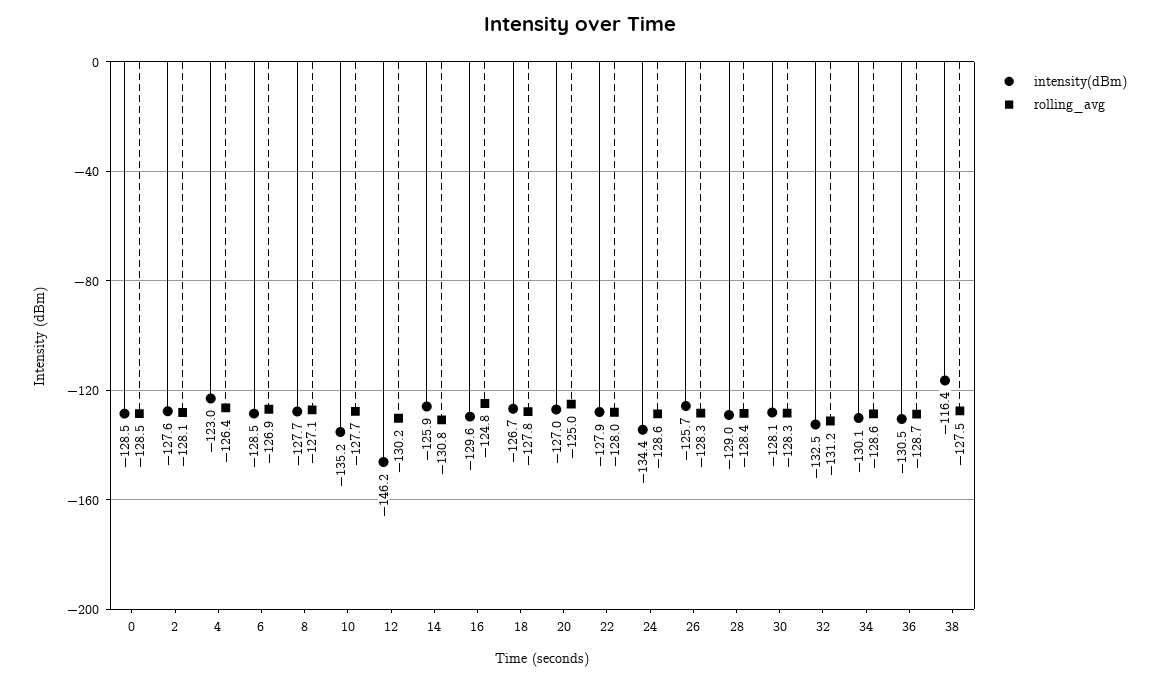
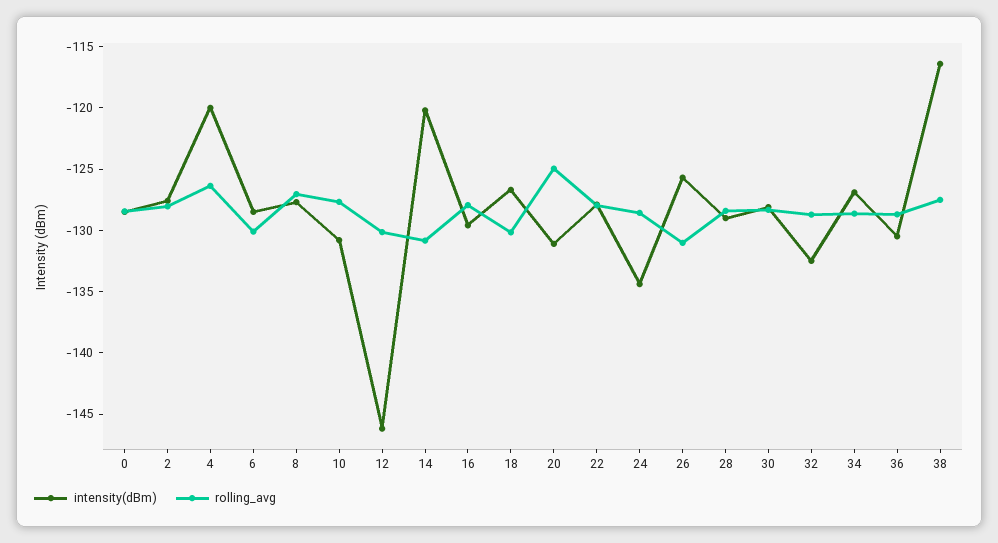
intensity(dBm), 4: -123 -> -120
rolling_avg, 6: -126.9 -> -130
intensity(dBm), 10: -135.2 -> -131
intensity(dBm), 14: -125.9 -> -120
rolling_avg, 16: -124.8 -> -128
rolling_avg, 18: -127.8 -> -130
intensity(dBm), 20: -127 -> -131
rolling_avg, 26: -128.3 -> -131
rolling_avg, 32: -131.2 -> -129
intensity(dBm), 34: -130.1 -> -127

